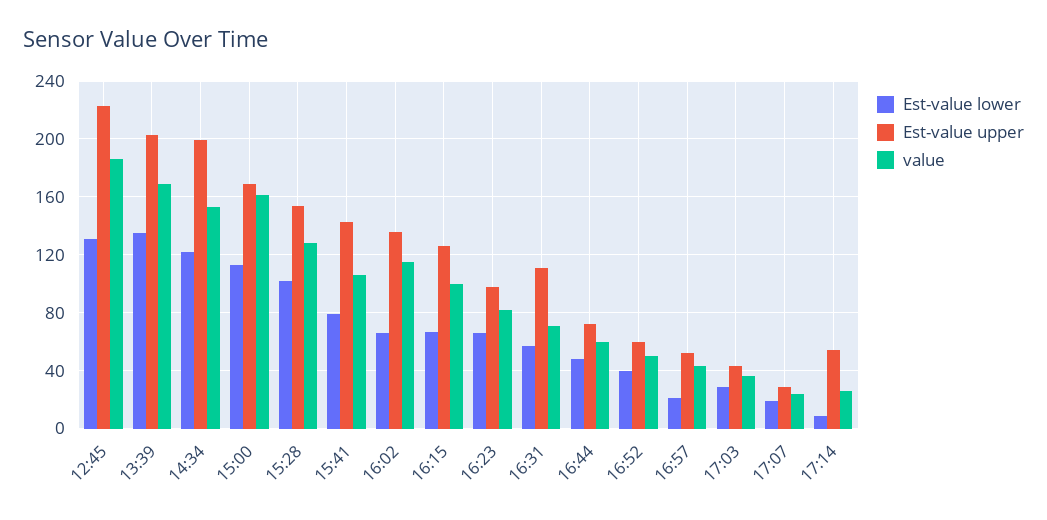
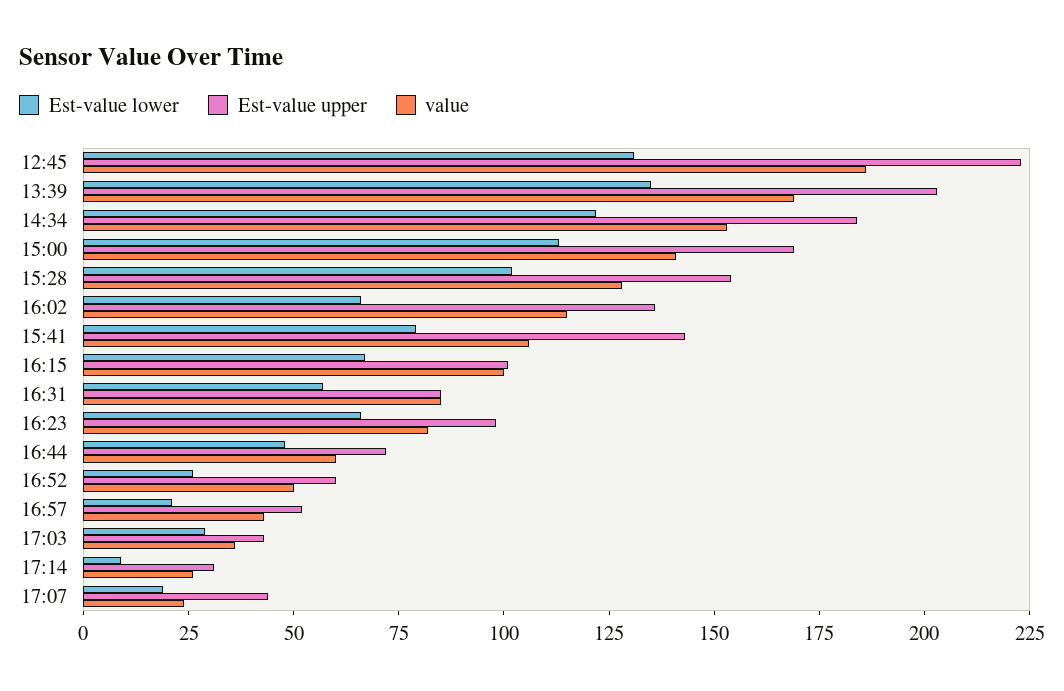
Est-value upper, 14:34: 200 -> 185
value, 15:00: 160 -> 140
Est-value upper, 16:15: 125 -> 100
Est-value upper, 16:31: 110 -> 85
value, 16:31: 70 -> 85
Est-value lower, 16:52: 40 -> 25
Est-value upper, 17:07: 30 -> 45
Est-value upper, 17:14: 55 -> 30

